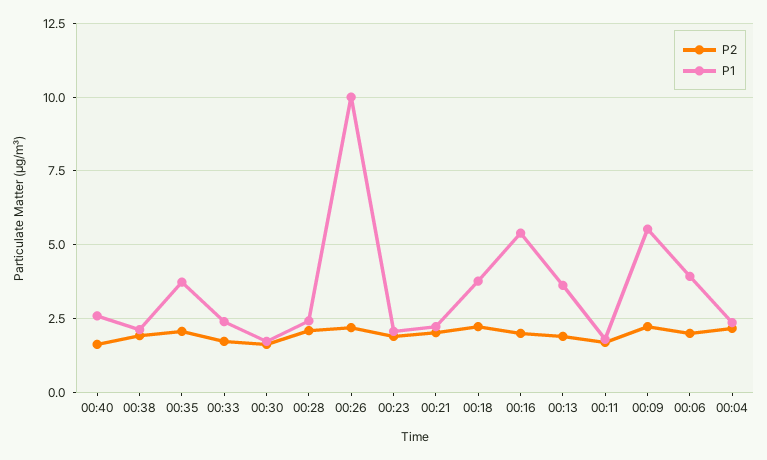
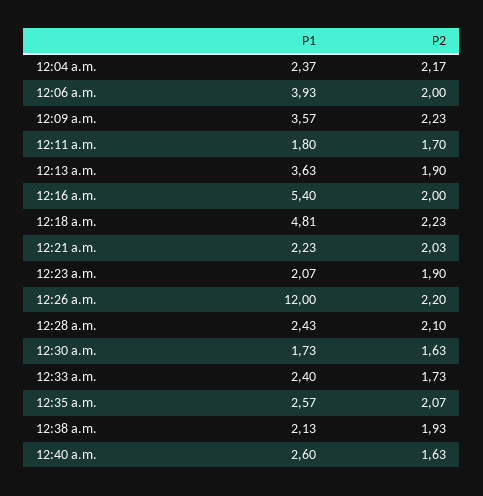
P1, 00:35: 3.75 -> 2.57
P1, 00:26: 10 -> 12
P1, 00:18: 3.75 -> 4.81
P1, 00:09: 5.5 -> 3.57

